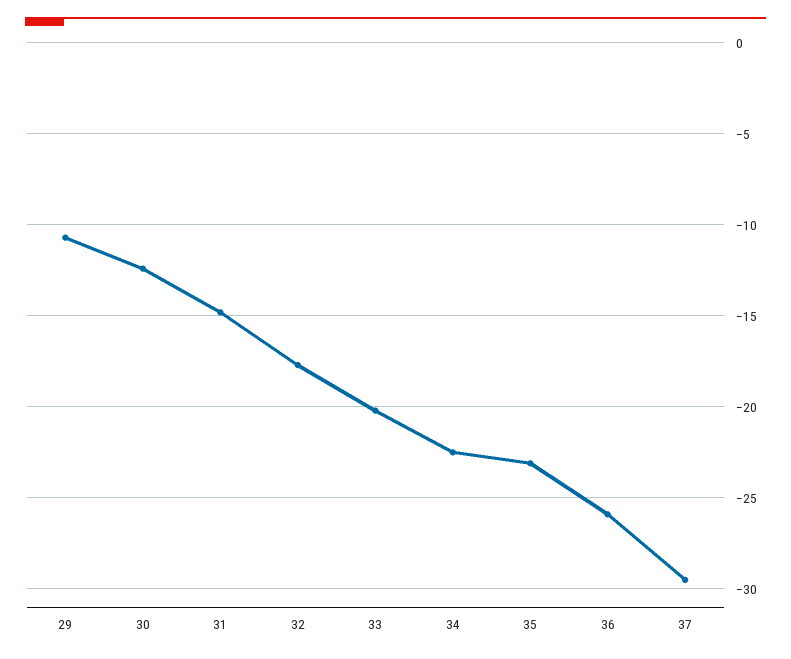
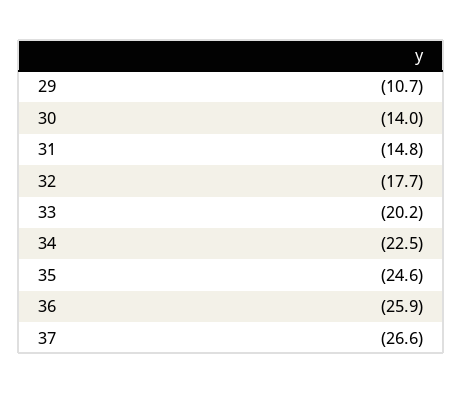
30: -12.5 -> -14
35: -23 -> -24.6
37: -29.5 -> -26.6

